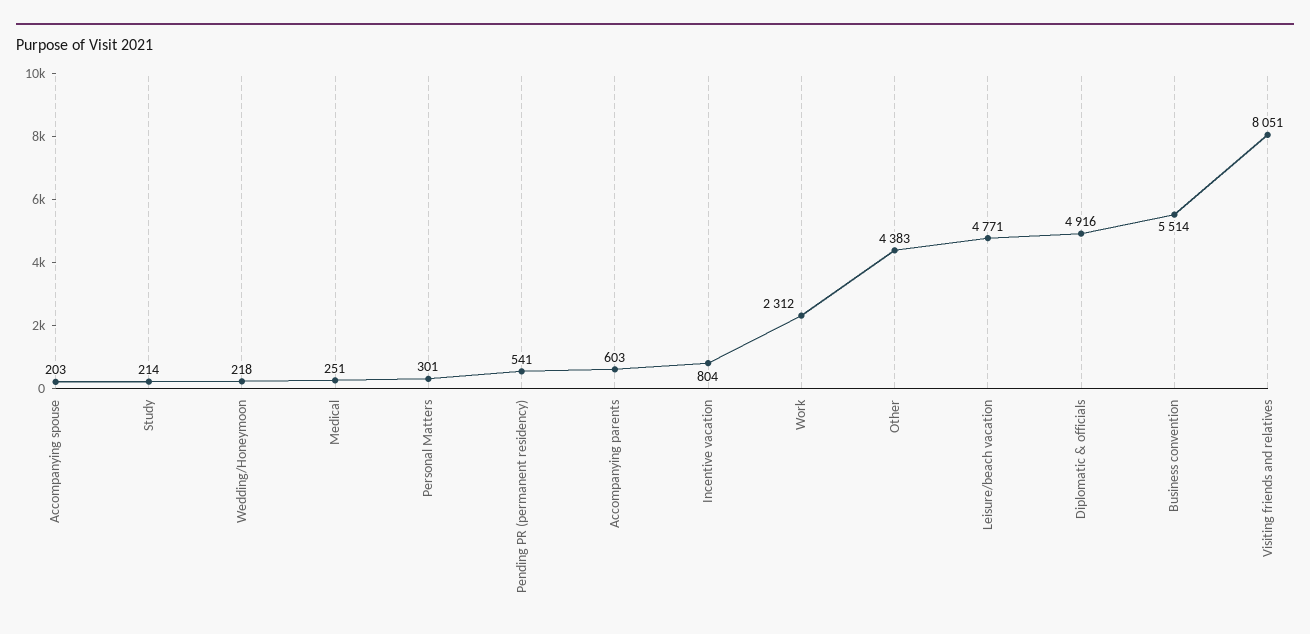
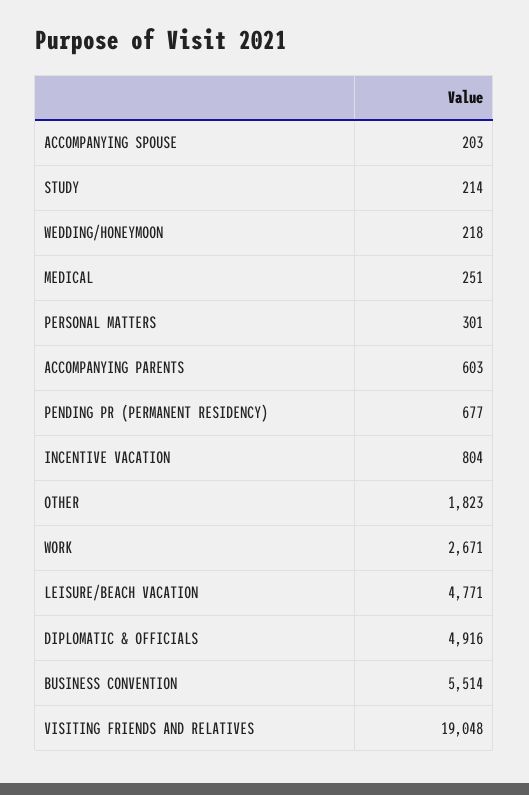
Pending PR (permanent residency): 541 -> 677
Work: 2312 -> 2671
Other: 4383 -> 1823
Visiting friends and relatives: 8051 -> 19048

